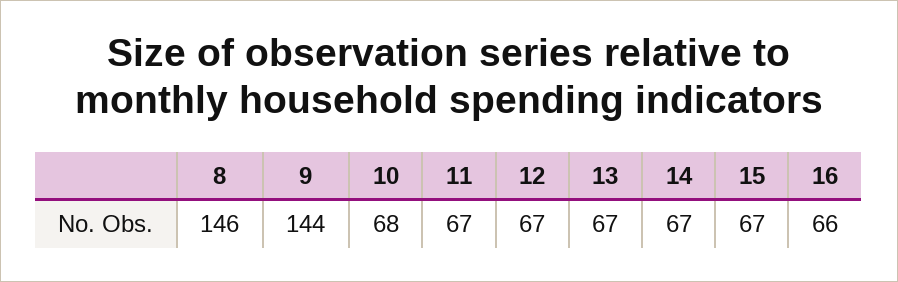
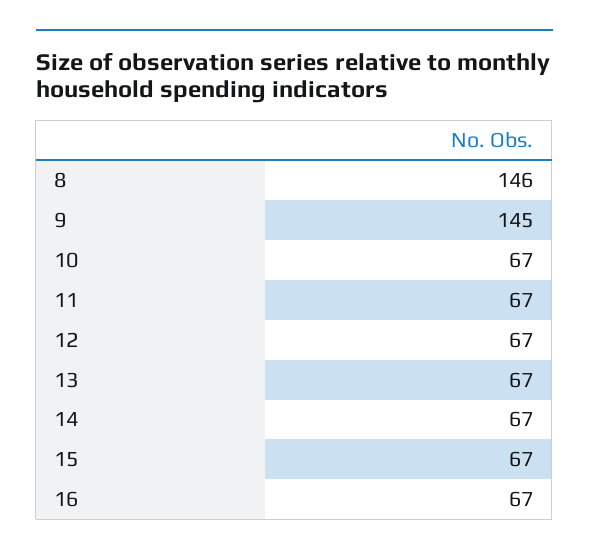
9: 144 -> 145
10: 68 -> 67
16: 66 -> 67

